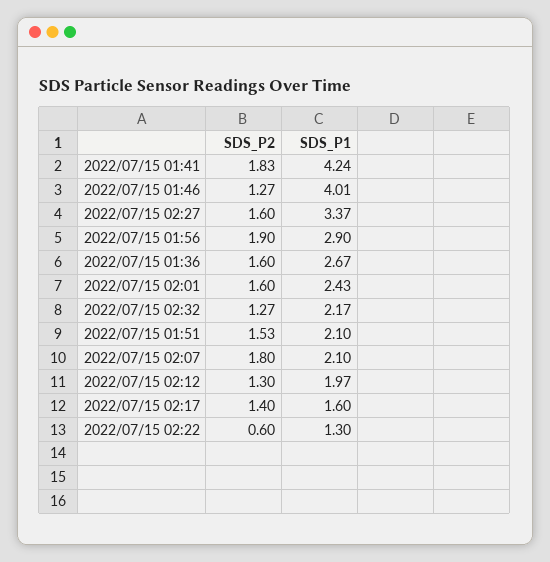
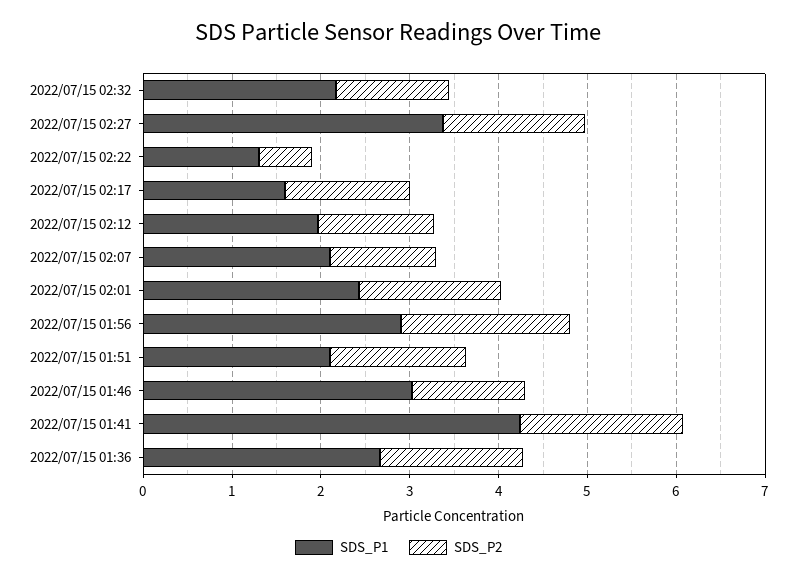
SDS_P1, 2022/07/15 01:46: 4.01 -> 3
SDS_P2, 2022/07/15 02:07: 1.8 -> 1.2

